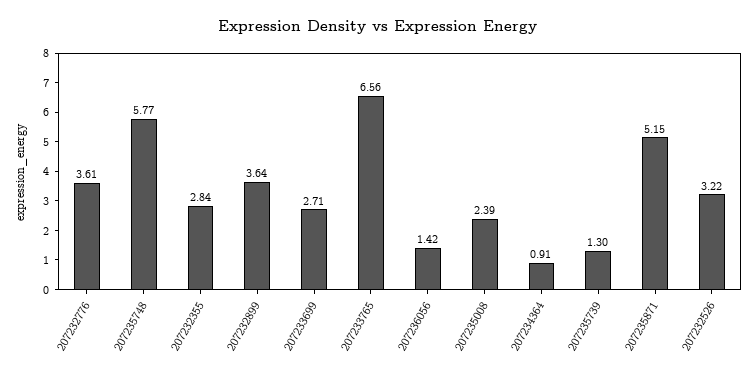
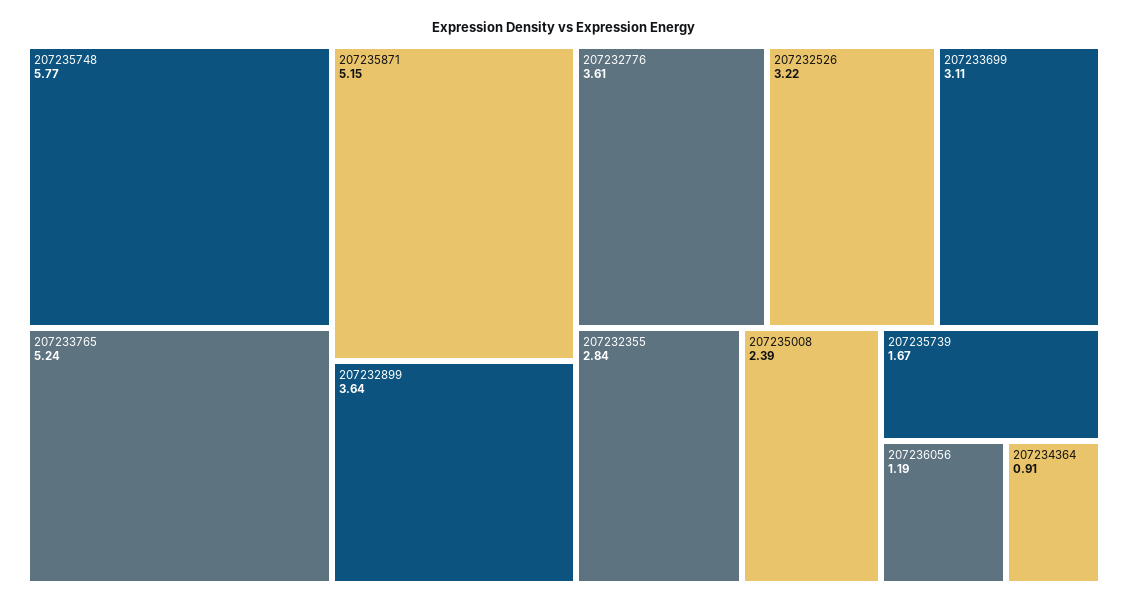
207233699: 2.71 -> 3.11
207233765: 6.56 -> 5.24
207236056: 1.42 -> 1.19
207235739: 1.3 -> 1.67

